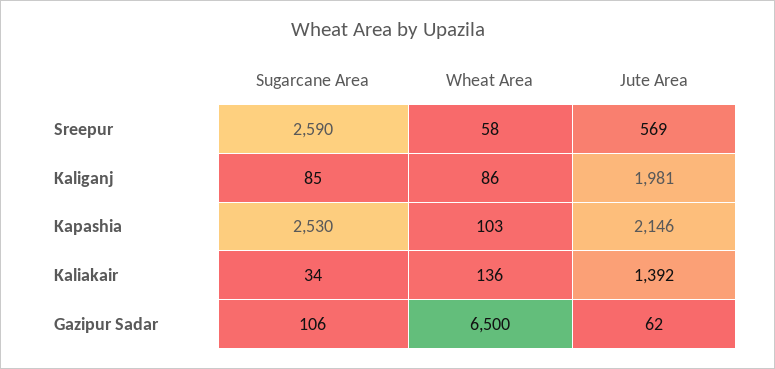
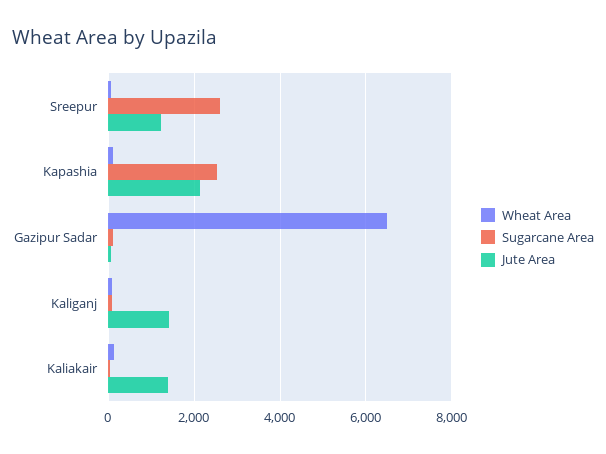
Jute Area, Sreepur: 569 -> 1200
Jute Area, Kaliganj: 1981 -> 1400

